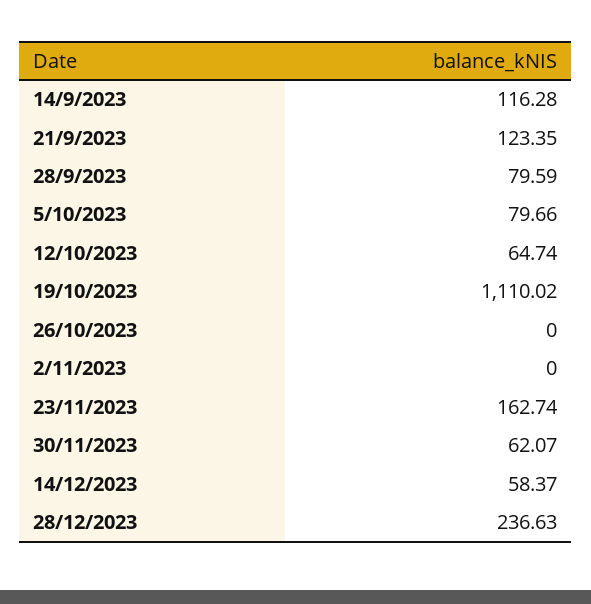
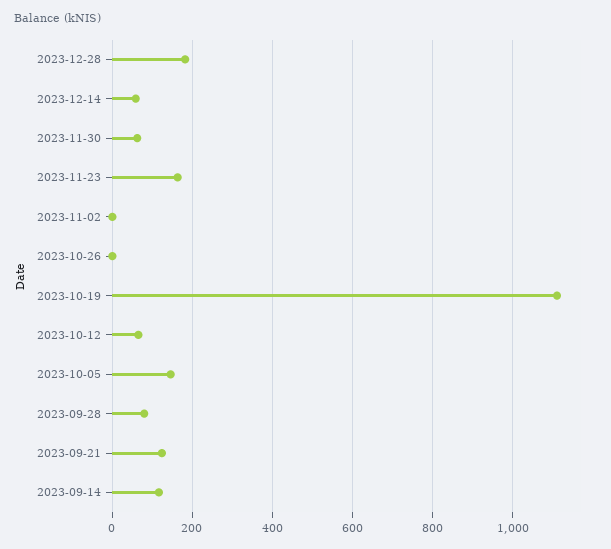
5/10/2023: 79.66 -> 140
28/12/2023: 236.63 -> 180

